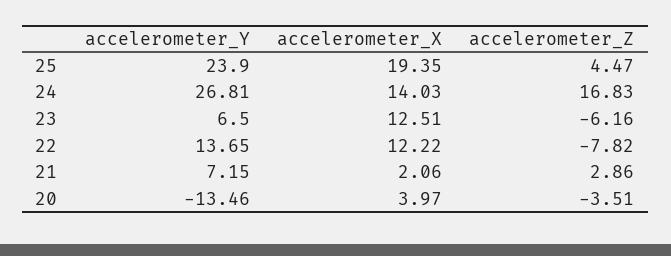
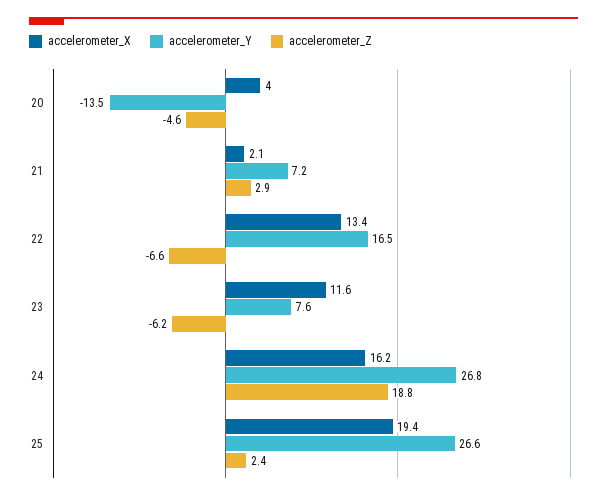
accelerometer_Y, 25: 23.9 -> 26.6
accelerometer_Z, 25: 4.47 -> 2.4
accelerometer_X, 24: 14.03 -> 16.2
accelerometer_Z, 24: 16.83 -> 18.8
accelerometer_Y, 23: 6.5 -> 7.6
accelerometer_X, 23: 12.51 -> 11.6
accelerometer_Y, 22: 13.65 -> 16.5
accelerometer_X, 22: 12.22 -> 13.4
accelerometer_Z, 22: -7.82 -> -6.6
accelerometer_Z, 20: -3.51 -> -4.6

